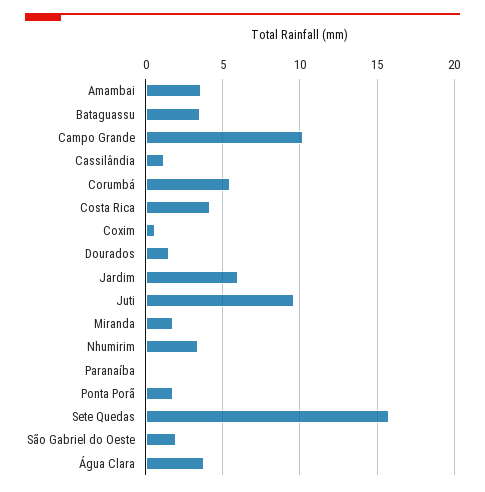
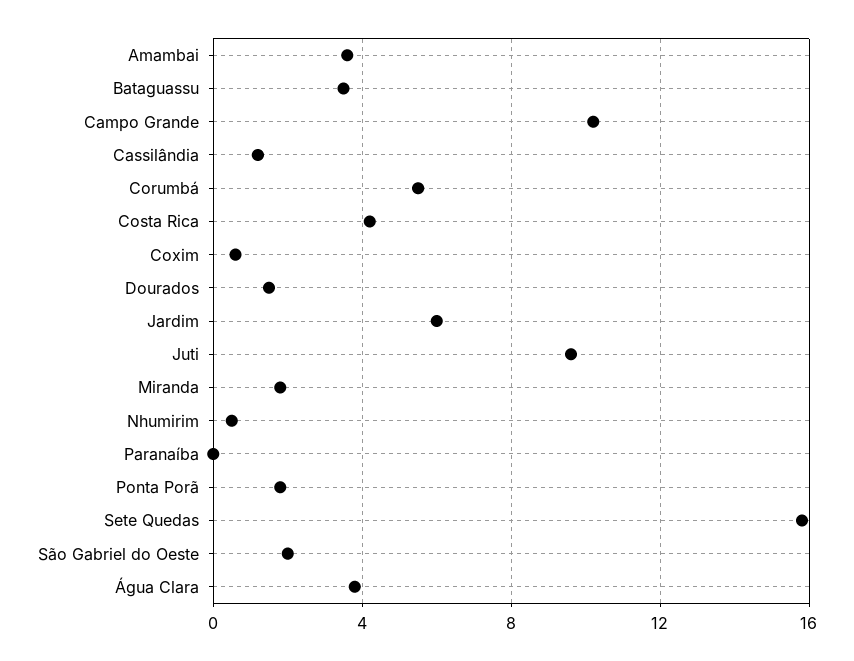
Nhumirim: 3.5 -> 0.5

